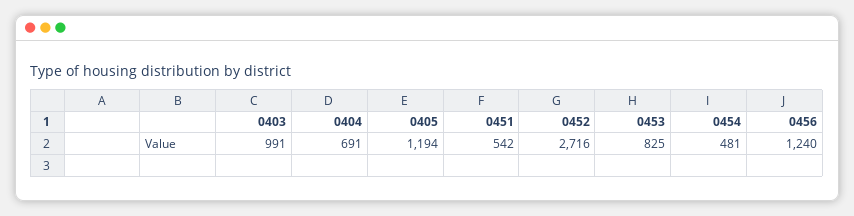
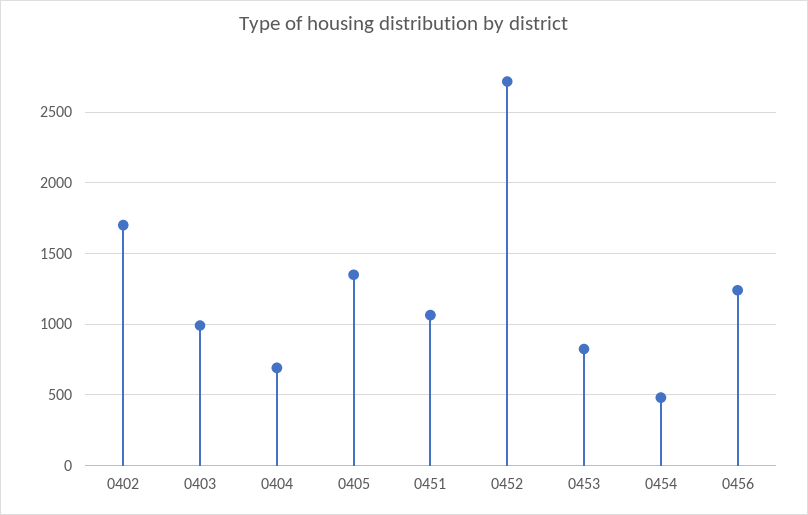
0405: 1194 -> 1350
0451: 542 -> 1050
0402: none -> 1700

